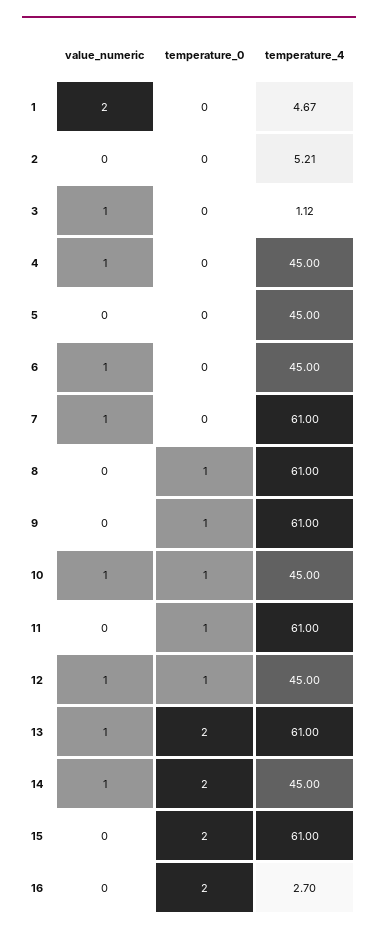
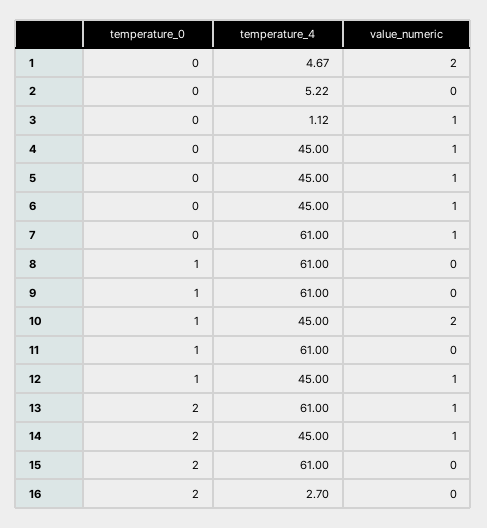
temperature_4, 2: 5.21 -> 5.22
value_numeric, 5: 0 -> 1
value_numeric, 10: 1 -> 2

